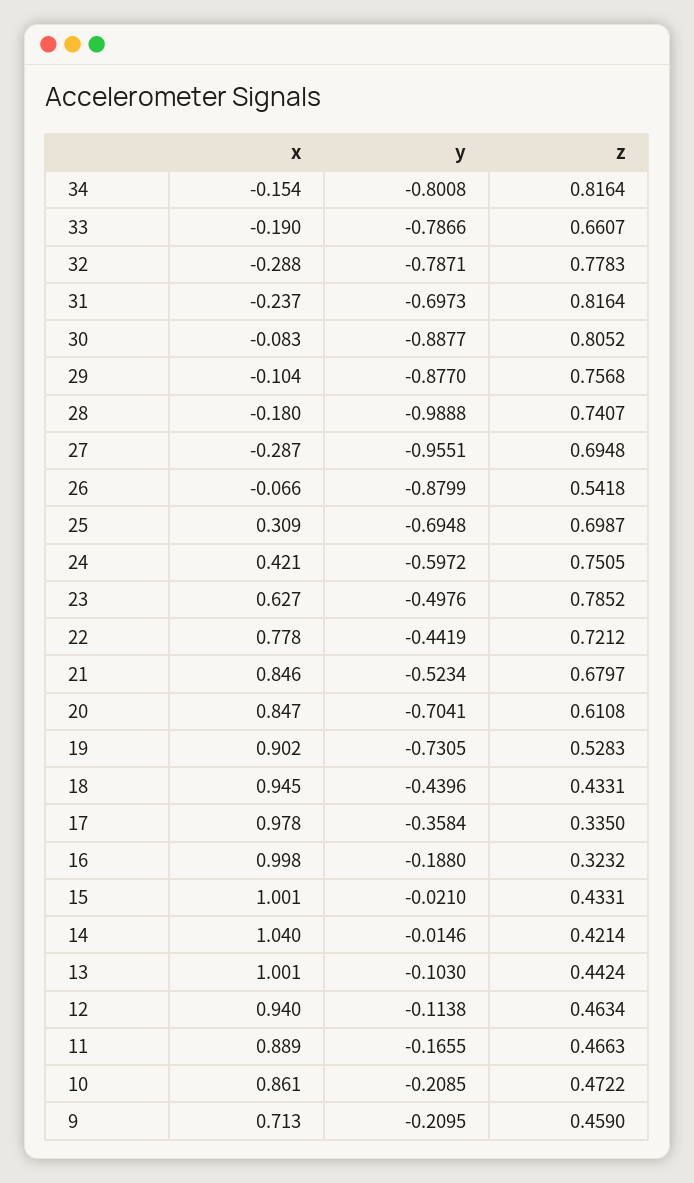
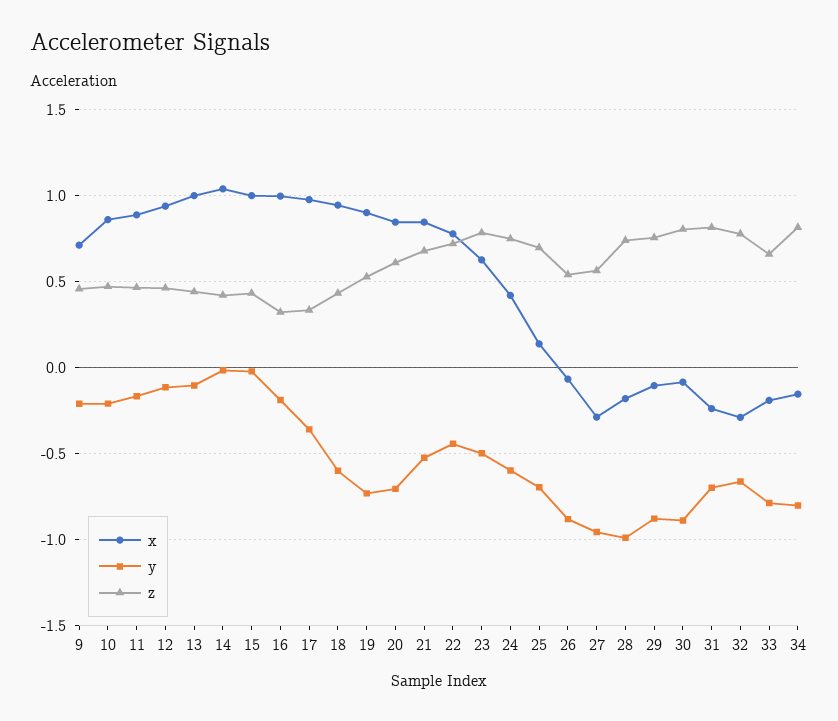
y, 32: -0.7871 -> -0.65
z, 27: 0.6948 -> 0.55
x, 25: 0.309 -> 0.15
y, 18: -0.4396 -> -0.6

